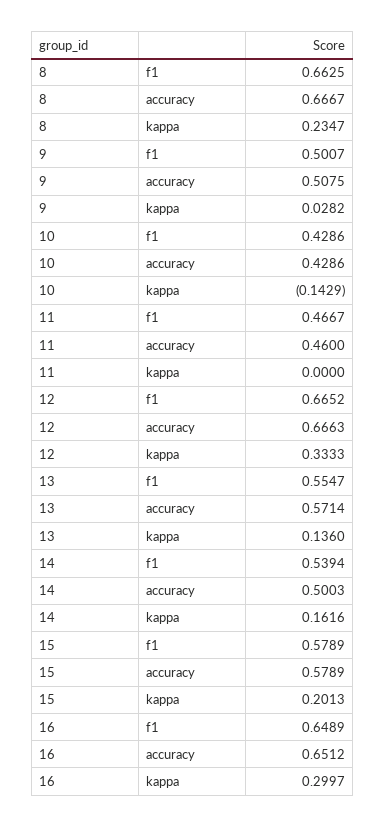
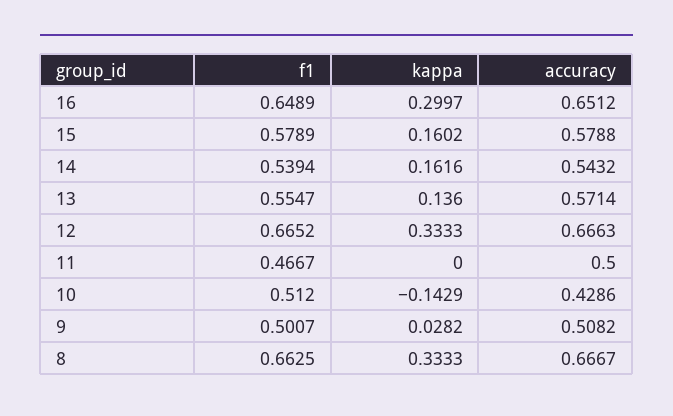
8, kappa: 0.2347 -> 0.3333
9, accuracy: 0.5075 -> 0.5082
10, f1: 0.4286 -> 0.512
11, accuracy: 0.46 -> 0.5
14, accuracy: 0.5003 -> 0.5432
15, accuracy: 0.5789 -> 0.5788
15, kappa: 0.2013 -> 0.1602

